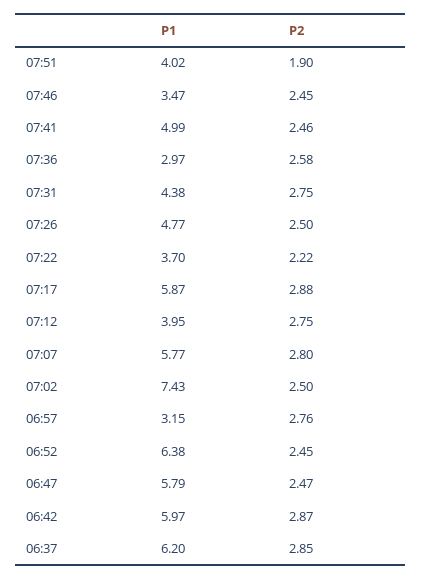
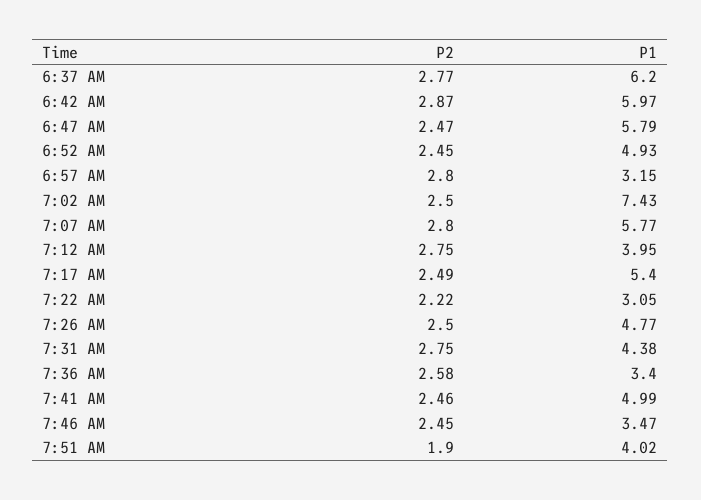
P1, 07:36: 2.97 -> 3.4
P1, 07:22: 3.7 -> 3.05
P1, 07:17: 5.87 -> 5.4
P2, 07:17: 2.88 -> 2.49
P2, 06:57: 2.76 -> 2.8
P1, 06:52: 6.38 -> 4.93
P2, 06:37: 2.85 -> 2.77

